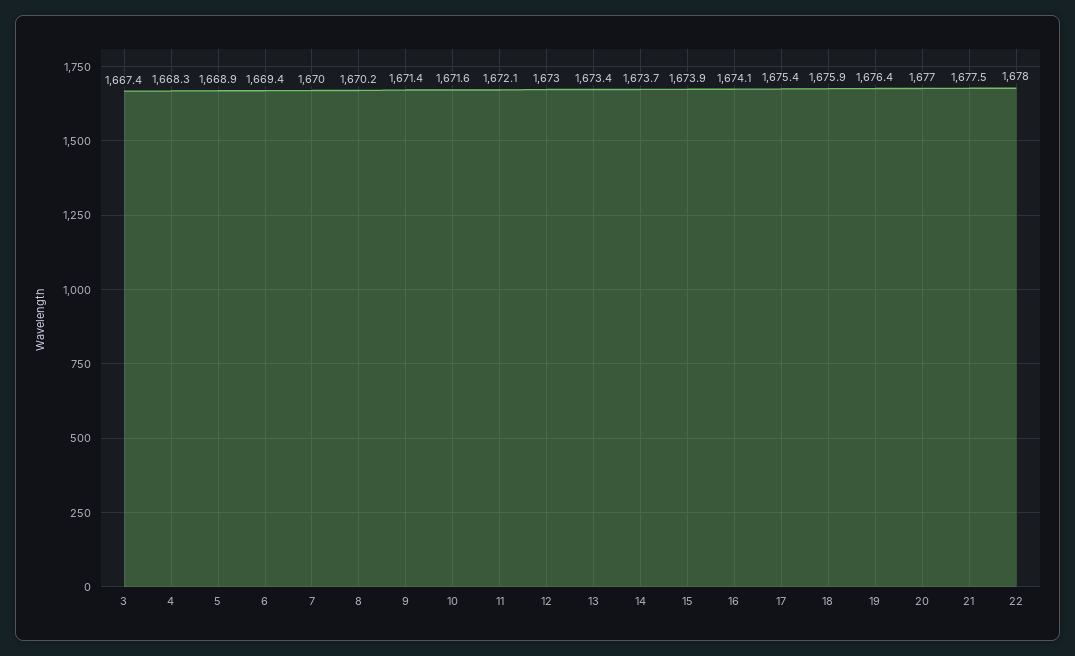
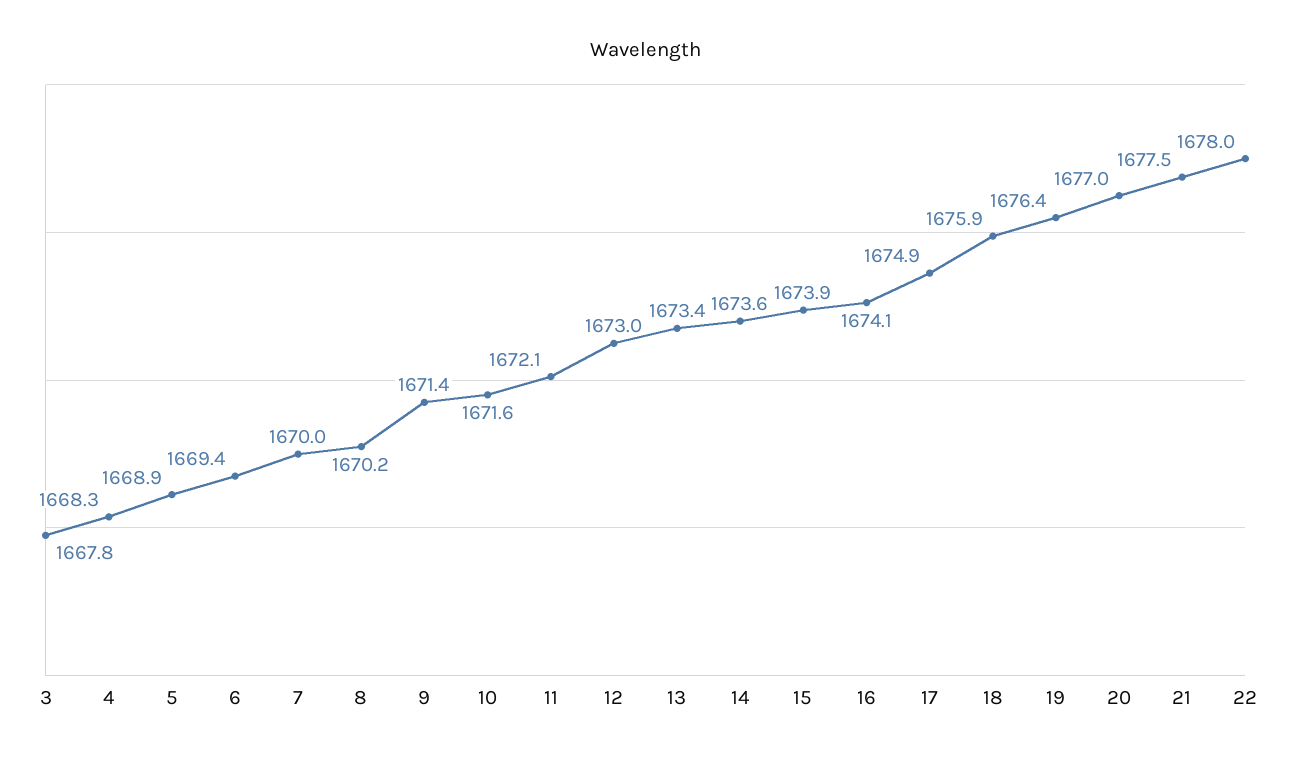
3: 1667.4 -> 1667.8
14: 1673.7 -> 1673.6
17: 1675.4 -> 1674.9

